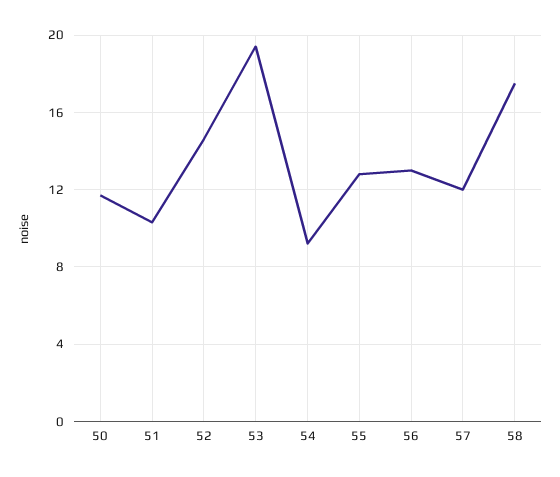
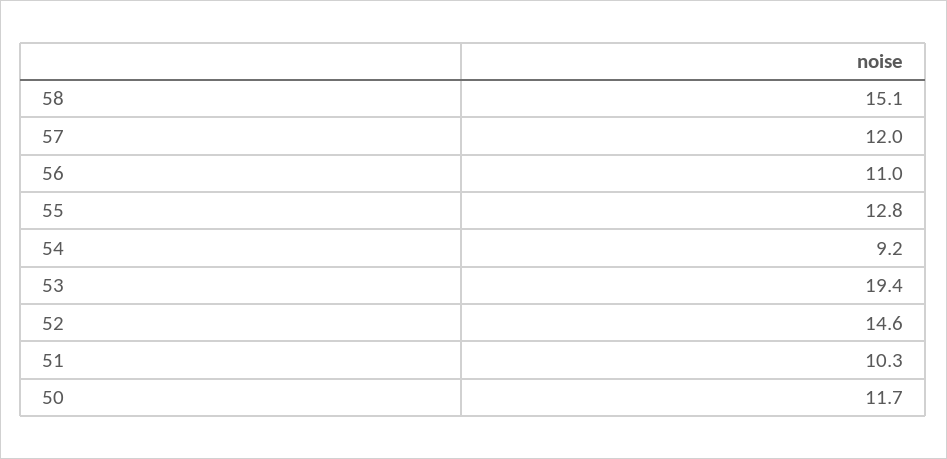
56: 13 -> 11
58: 17.5 -> 15.1

